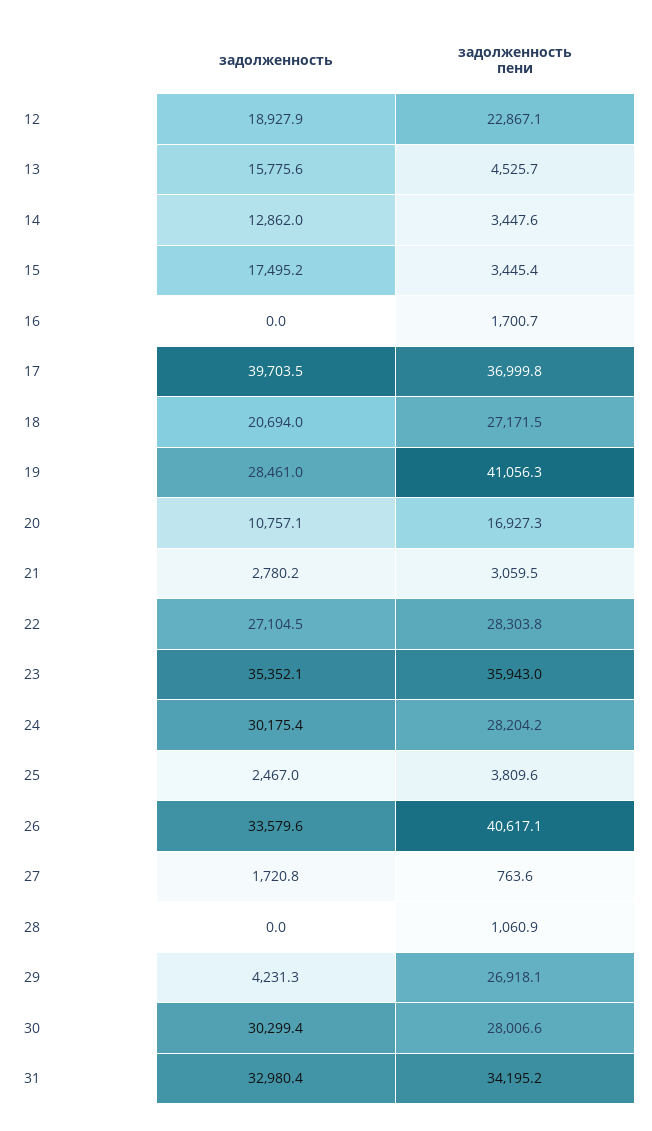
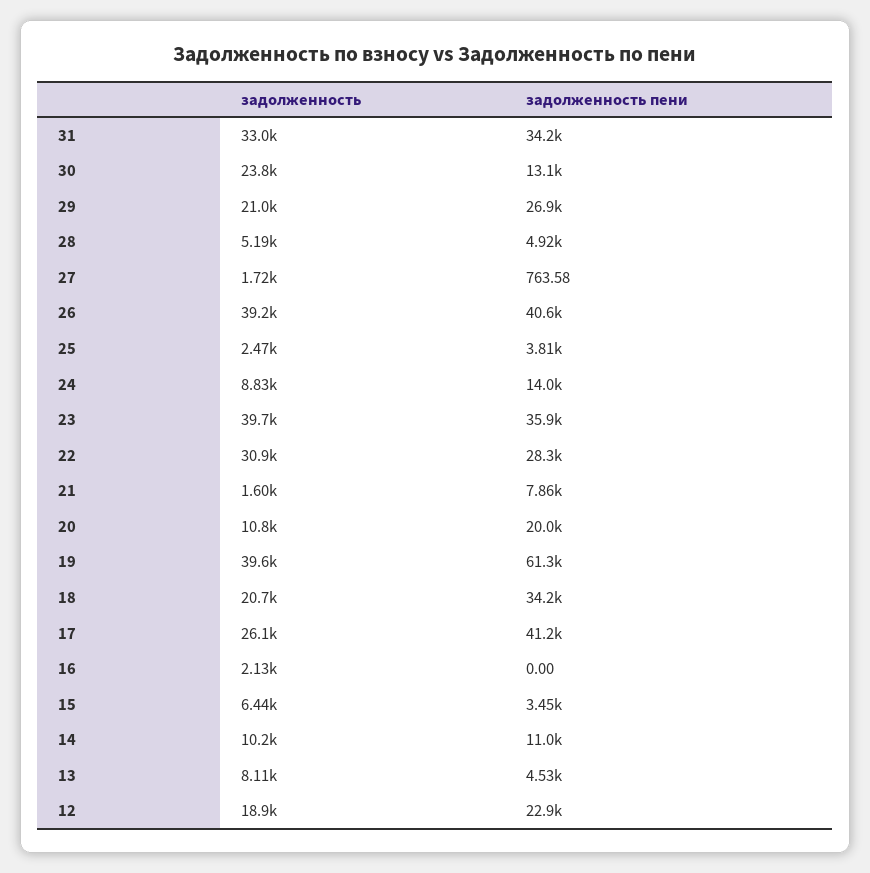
задолженность, 13: 15775.6 -> 8110
задолженность, 14: 12862 -> 10200
задолженность пени, 14: 3447.6 -> 11000
задолженность, 15: 17495.2 -> 6440
задолженность, 16: 0 -> 2130
задолженность пени, 16: 1700.7 -> 0
задолженность, 17: 39703.5 -> 26100
задолженность пени, 17: 36999.8 -> 41200
задолженность пени, 18: 27171.5 -> 34200
задолженность, 19: 28461 -> 39600
задолженность пени, 19: 41056.3 -> 61300
задолженность пени, 20: 16927.3 -> 20000
задолженность, 21: 2780.2 -> 1600
задолженность пени, 21: 3059.5 -> 7860
задолженность, 22: 27104.5 -> 30900
задолженность, 23: 35352.1 -> 39700
задолженность, 24: 30175.4 -> 8830
задолженность пени, 24: 28204.2 -> 14000
задолженность, 26: 33579.6 -> 39200
задолженность, 28: 0 -> 5190
задолженность пени, 28: 1060.9 -> 4920
задолженность, 29: 4231.3 -> 21000
задолженность, 30: 30299.4 -> 23800
задолженность пени, 30: 28006.6 -> 13100

